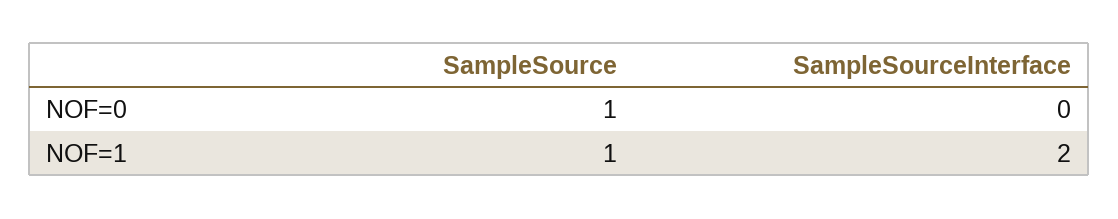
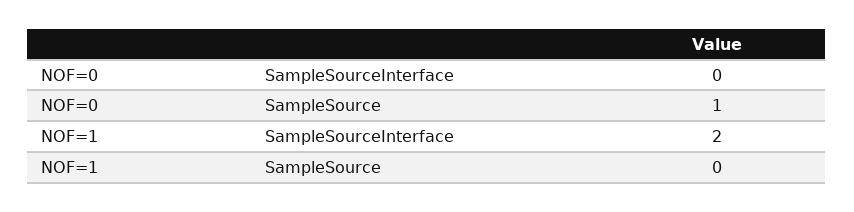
SampleSource, NOF=1: 1 -> 0

